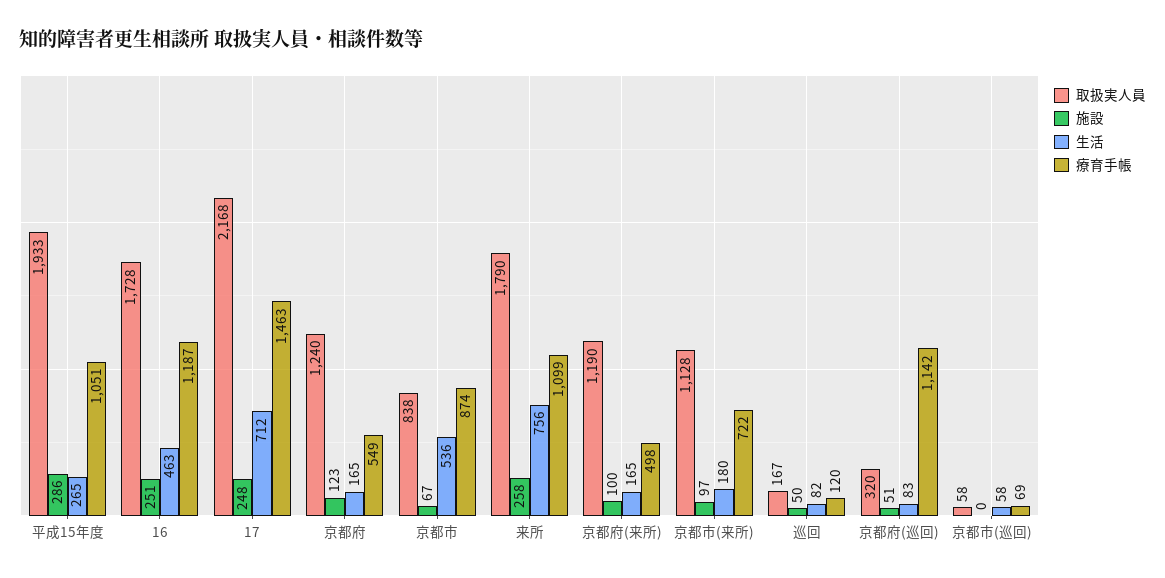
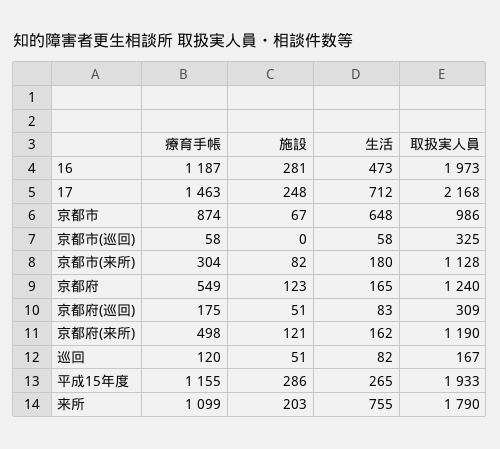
療育手帳, 平成15年度: 1051 -> 1155
取扱実人員, 16: 1728 -> 1973
施設, 16: 251 -> 281
生活, 16: 463 -> 473
取扱実人員, 京都市: 838 -> 986
生活, 京都市: 536 -> 648
施設, 来所: 258 -> 203
生活, 来所: 756 -> 755
施設, 京都府(来所): 100 -> 121
生活, 京都府(来所): 165 -> 162
施設, 京都市(来所): 97 -> 82
療育手帳, 京都市(来所): 722 -> 304
施設, 巡回: 50 -> 51
取扱実人員, 京都府(巡回): 320 -> 309
療育手帳, 京都府(巡回): 1142 -> 175
取扱実人員, 京都市(巡回): 58 -> 325
療育手帳, 京都市(巡回): 69 -> 58

